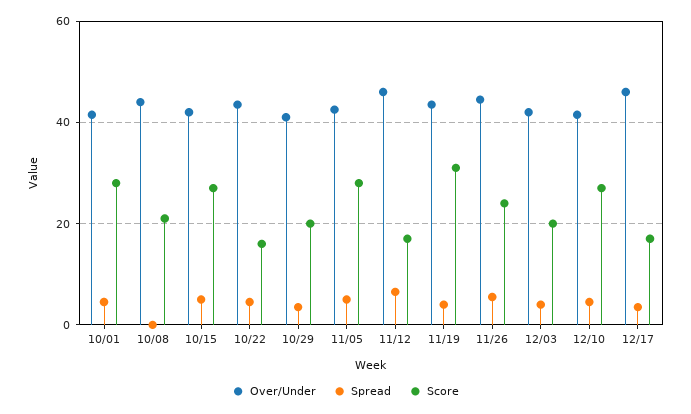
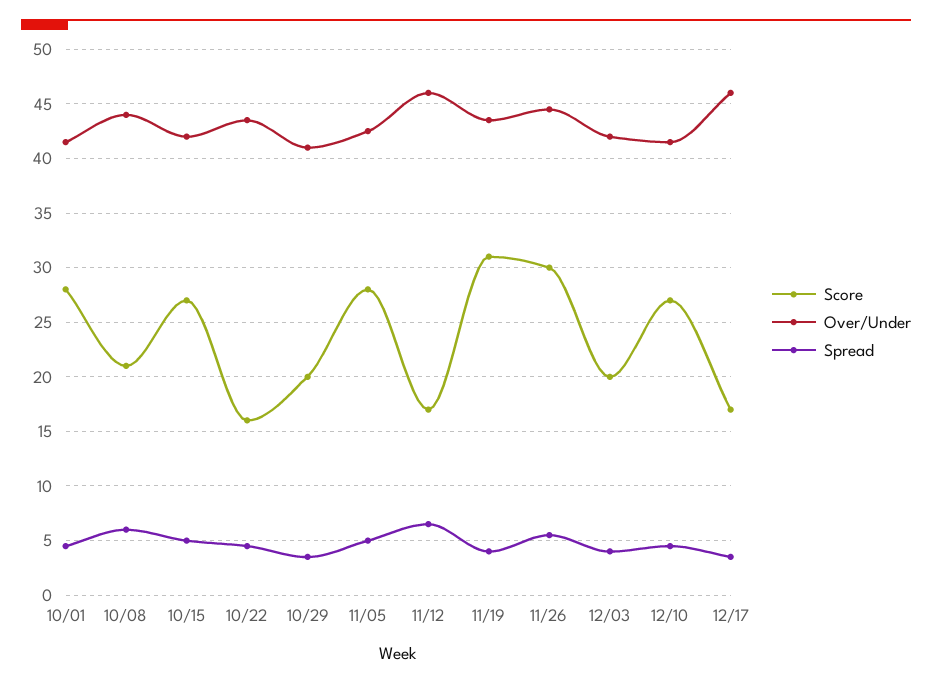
Spread, 10/08: 0 -> 6
Score, 11/26: 24 -> 30

